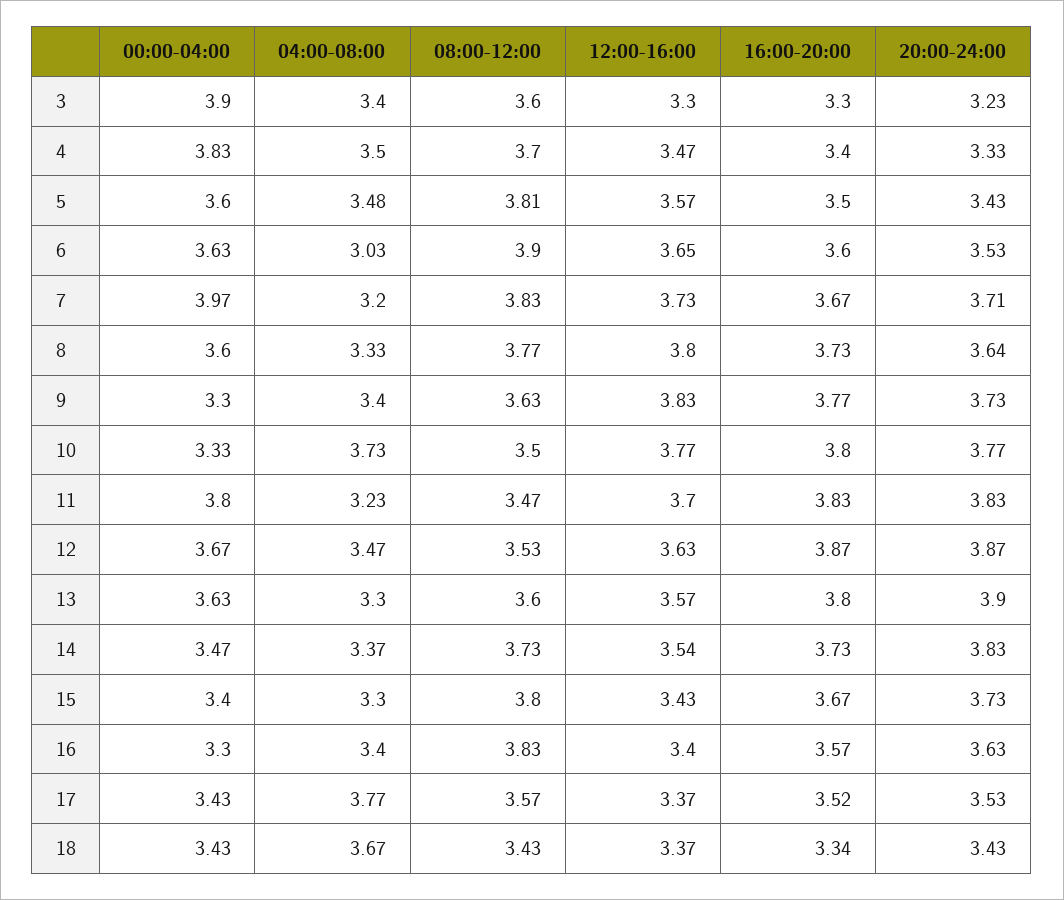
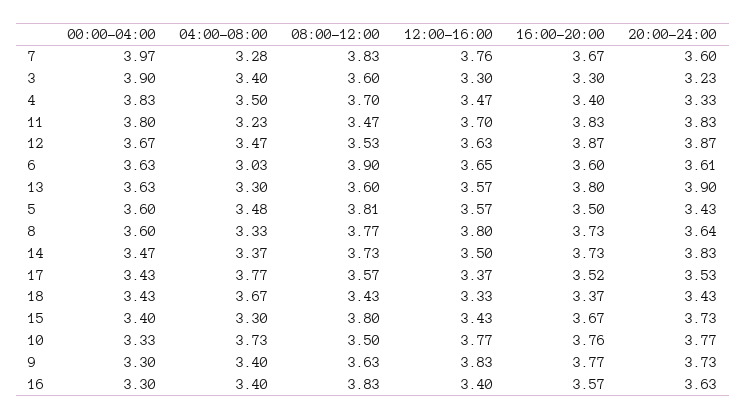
20:00-24:00, 6: 3.53 -> 3.61
04:00-08:00, 7: 3.2 -> 3.28
12:00-16:00, 7: 3.73 -> 3.76
20:00-24:00, 7: 3.71 -> 3.6
16:00-20:00, 10: 3.8 -> 3.76
12:00-16:00, 14: 3.54 -> 3.5
12:00-16:00, 18: 3.37 -> 3.33
16:00-20:00, 18: 3.34 -> 3.37

